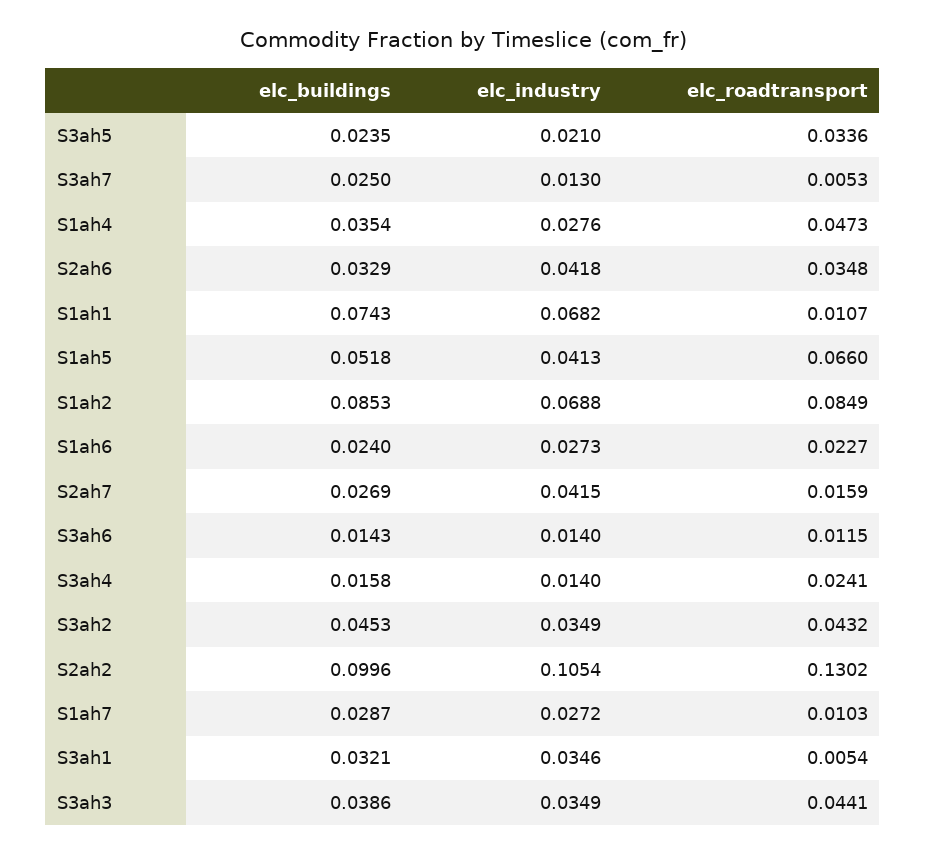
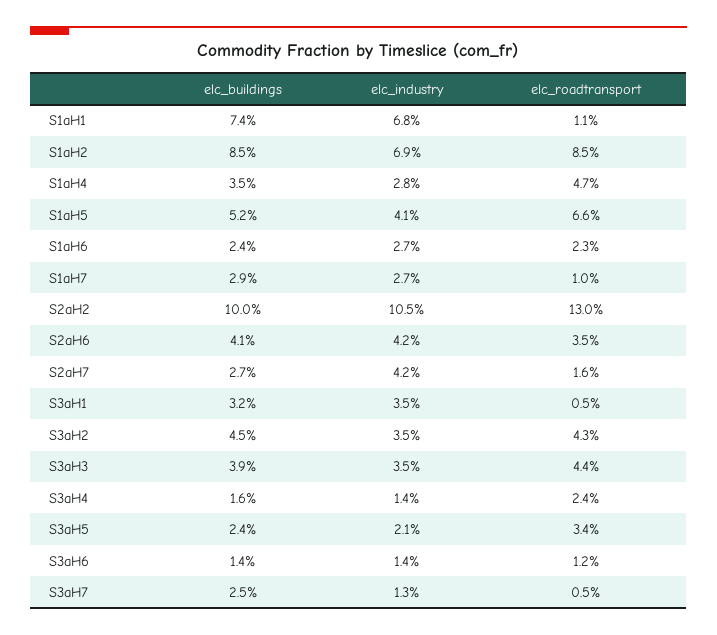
elc_buildings, S2ah6: 0.0329 -> 0.041

